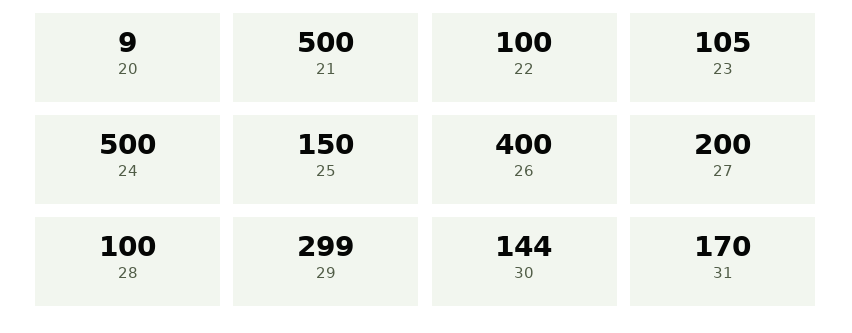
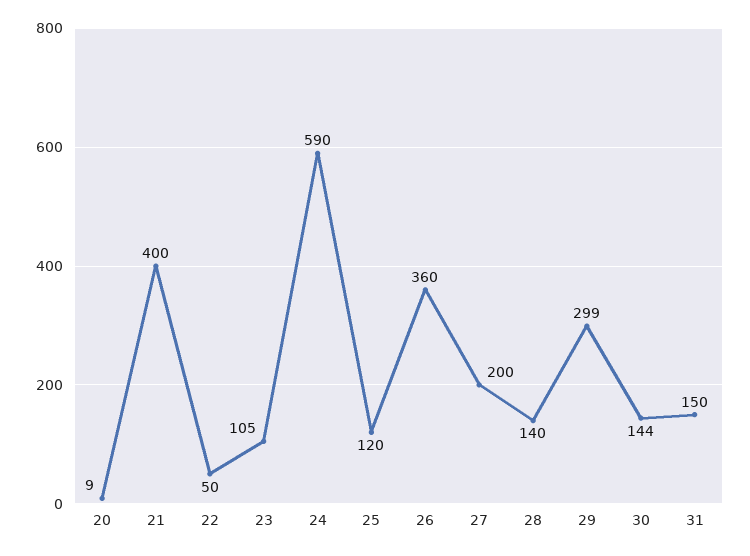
21: 500 -> 400
22: 100 -> 50
24: 500 -> 590
25: 150 -> 120
26: 400 -> 360
28: 100 -> 140
31: 170 -> 150

